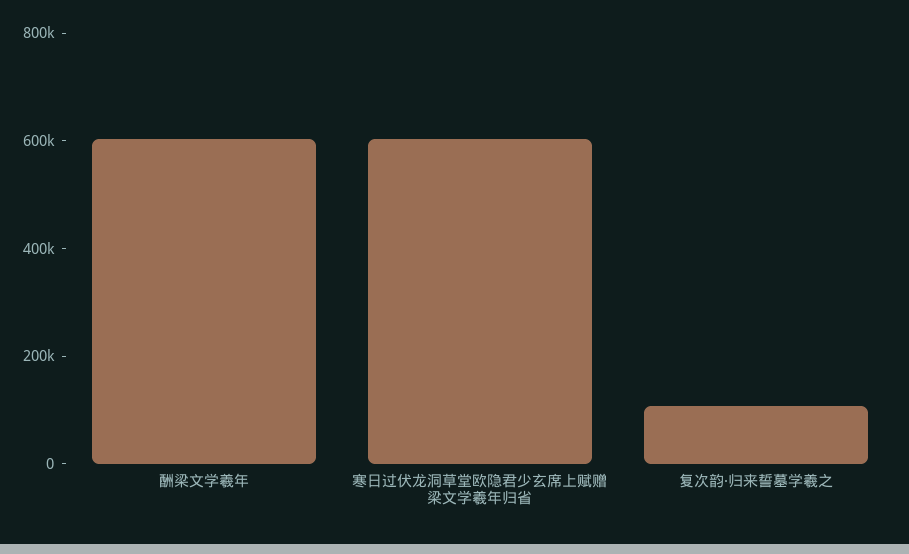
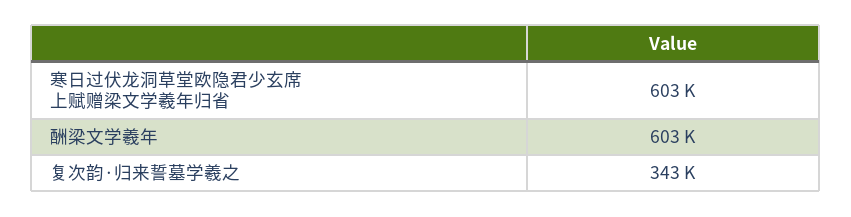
复次韵·归来誓墓学羲之: 100000 -> 343000

